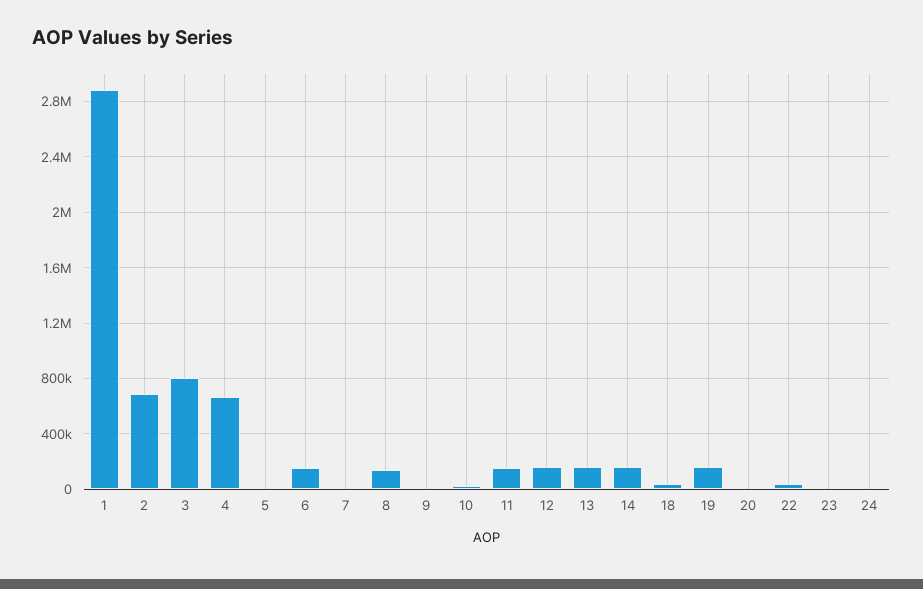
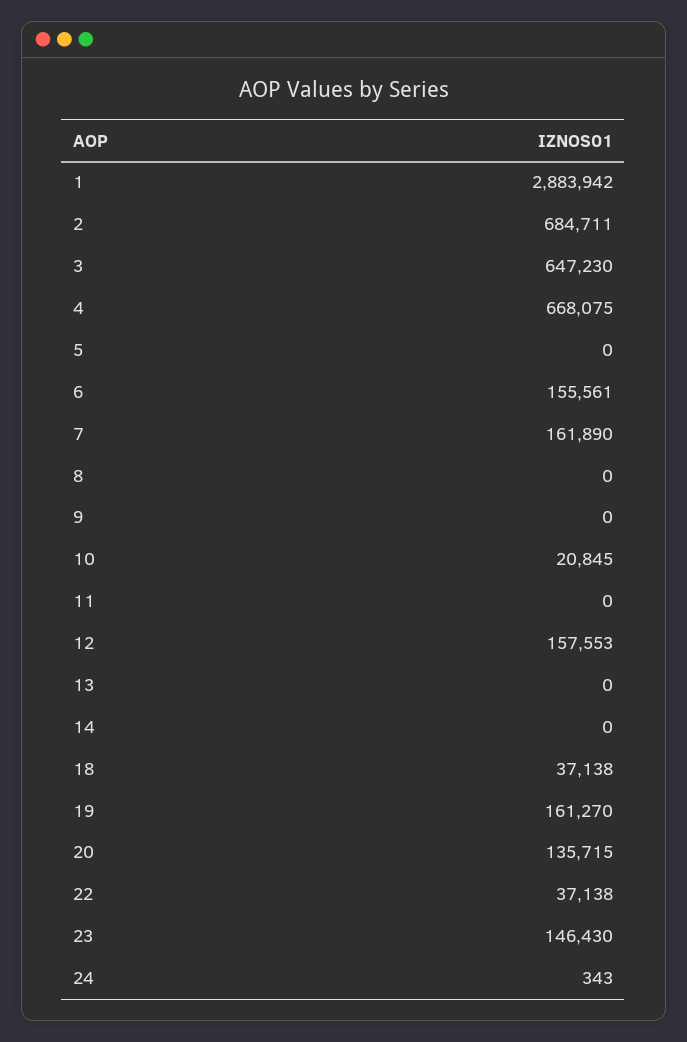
3: 800000 -> 647230
7: 0 -> 161890
8: 150000 -> 0
11: 150000 -> 0
13: 150000 -> 0
14: 150000 -> 0
20: 0 -> 135715
23: 0 -> 146430

